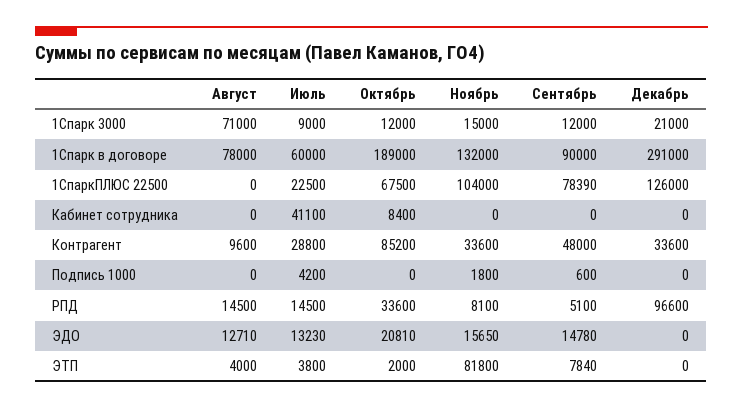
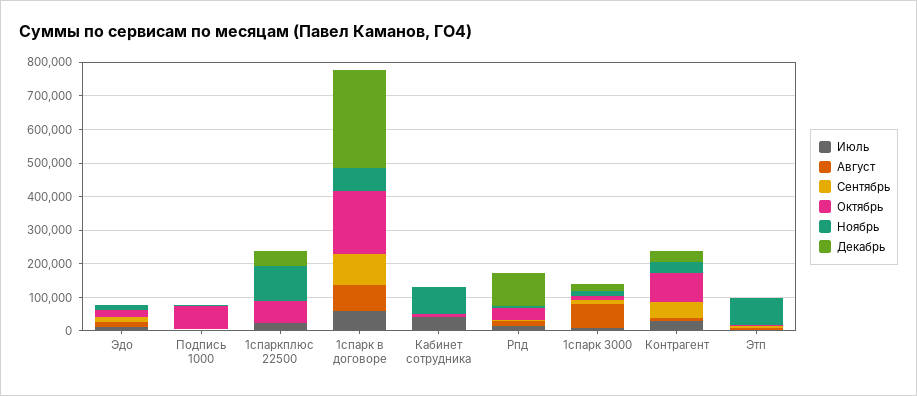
Ноябрь, 1Спарк в договоре: 132000 -> 75000
Сентябрь, 1СпаркПЛЮС 22500: 78390 -> 0
Декабрь, 1СпаркПЛЮС 22500: 126000 -> 50000
Ноябрь, Кабинет сотрудника: 0 -> 75000
Октябрь, Подпись 1000: 0 -> 75000

